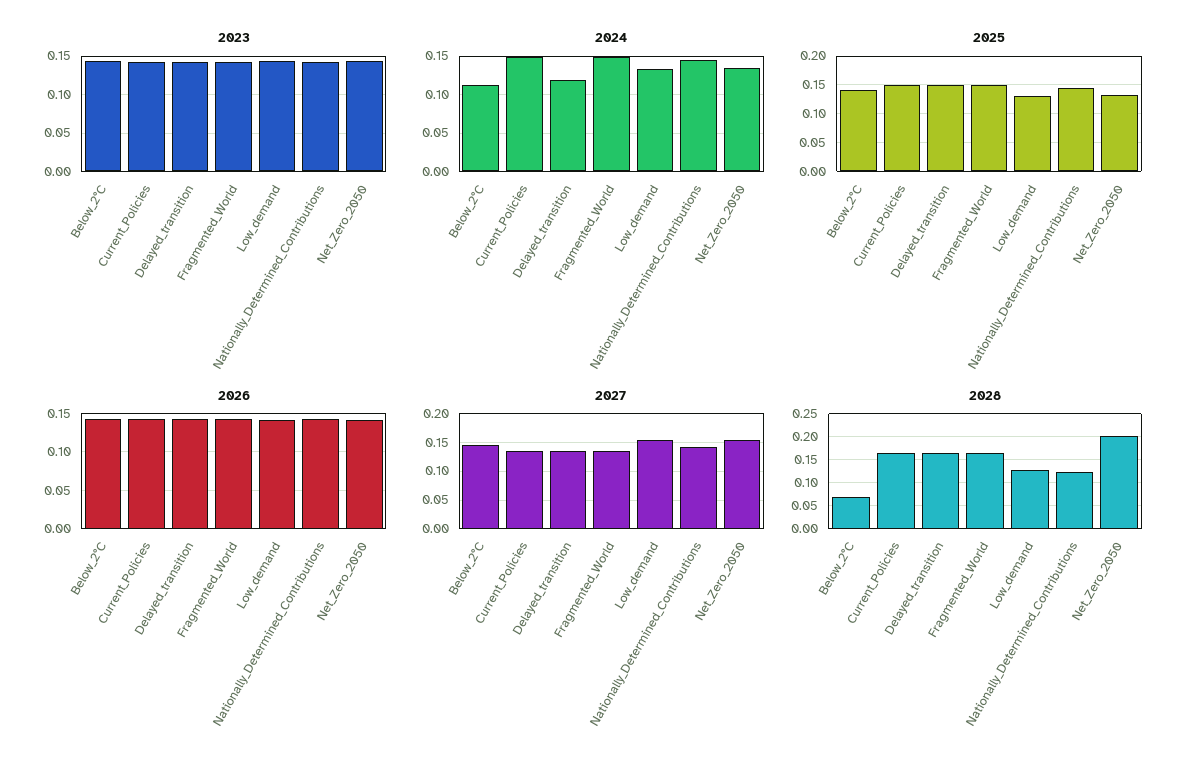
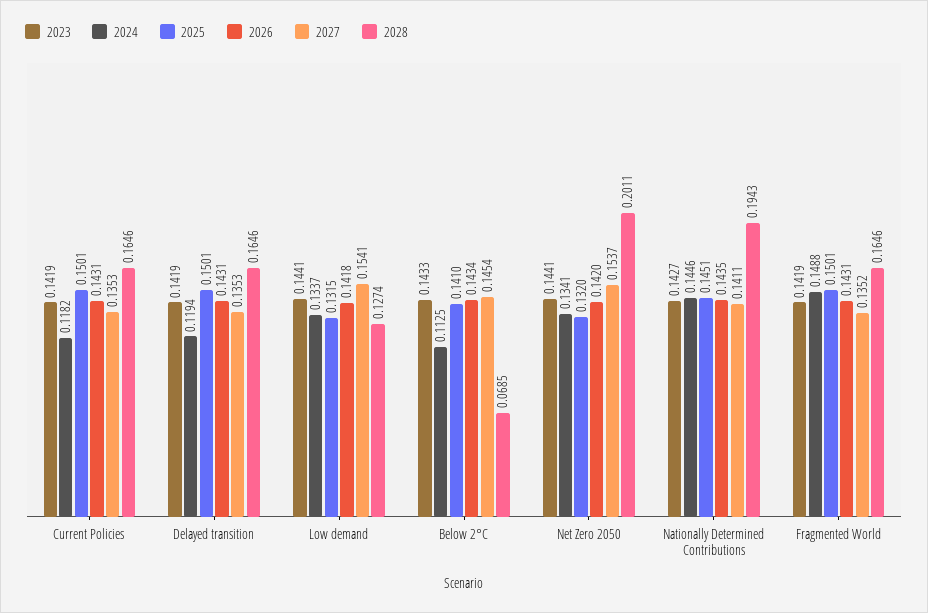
2024, Current_Policies: 0.15 -> 0.1182
2028, Nationally_Determined_Contributions: 0.125 -> 0.1943

